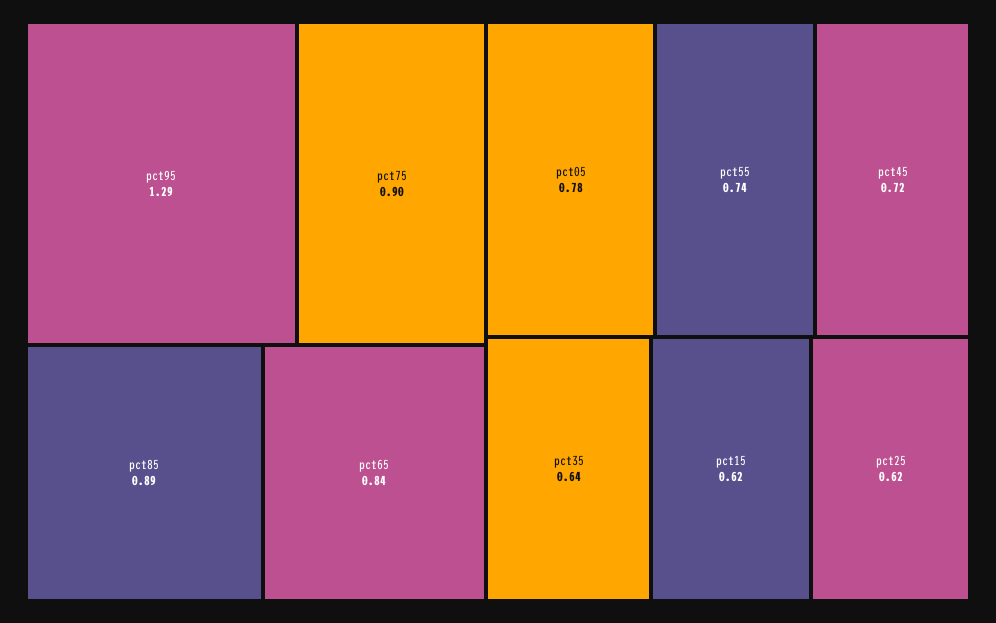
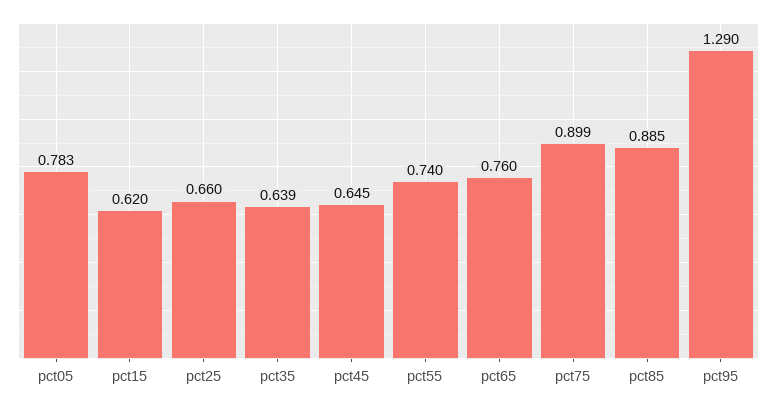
pct65: 0.84 -> 0.76
pct45: 0.72 -> 0.645
pct25: 0.62 -> 0.66

